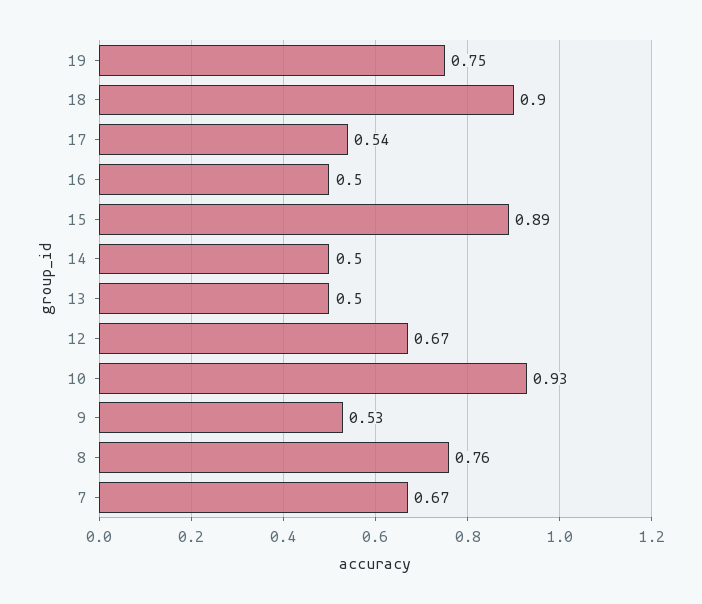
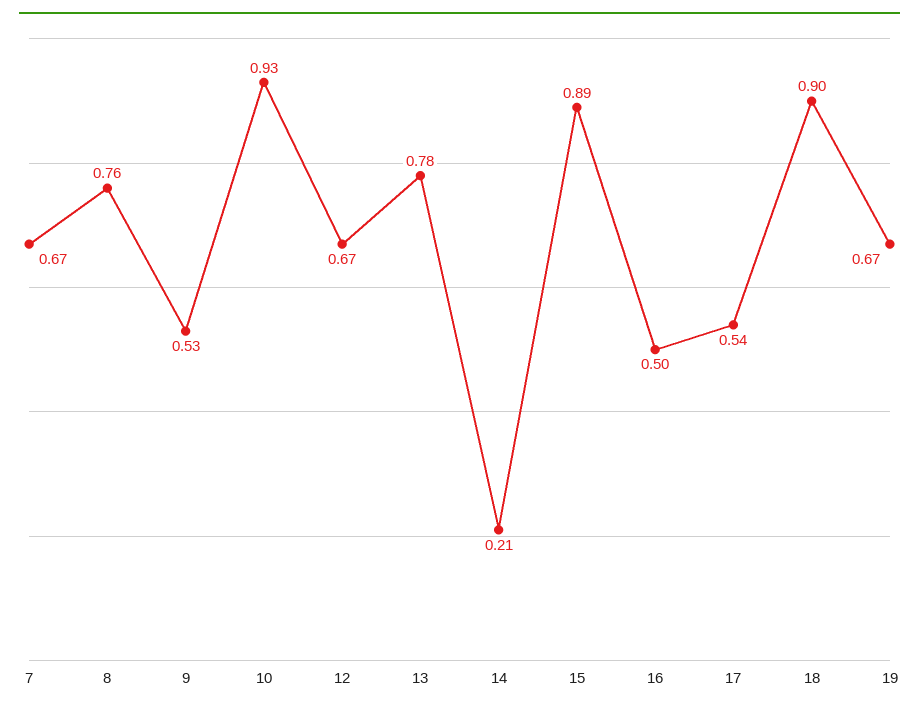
19: 0.75 -> 0.67
14: 0.5 -> 0.21
13: 0.5 -> 0.78

